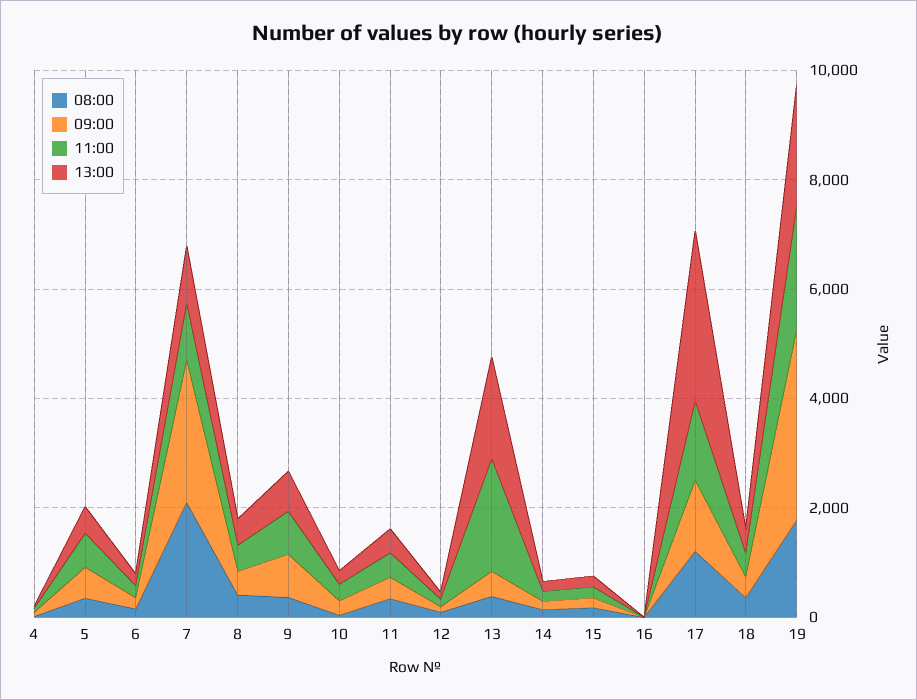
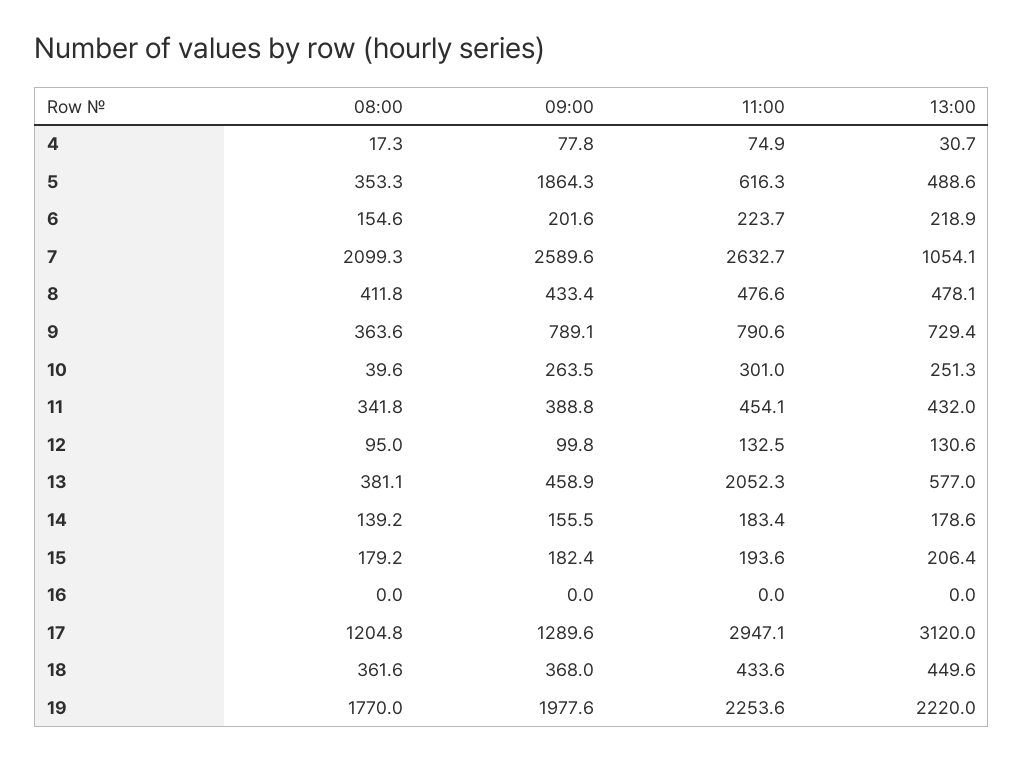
09:00, 5: 500 -> 1864.3
11:00, 7: 1000 -> 2632.7
13:00, 13: 2000 -> 577
11:00, 17: 1500 -> 2947.1
09:00, 19: 3500 -> 1977.6

